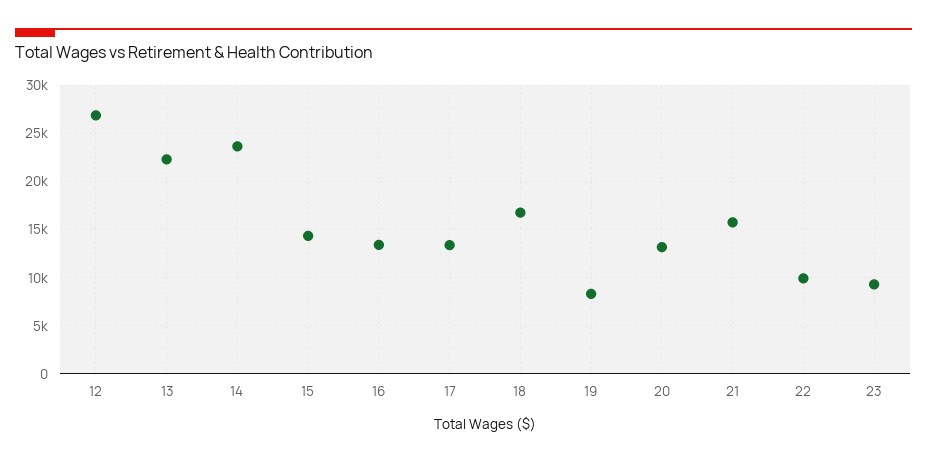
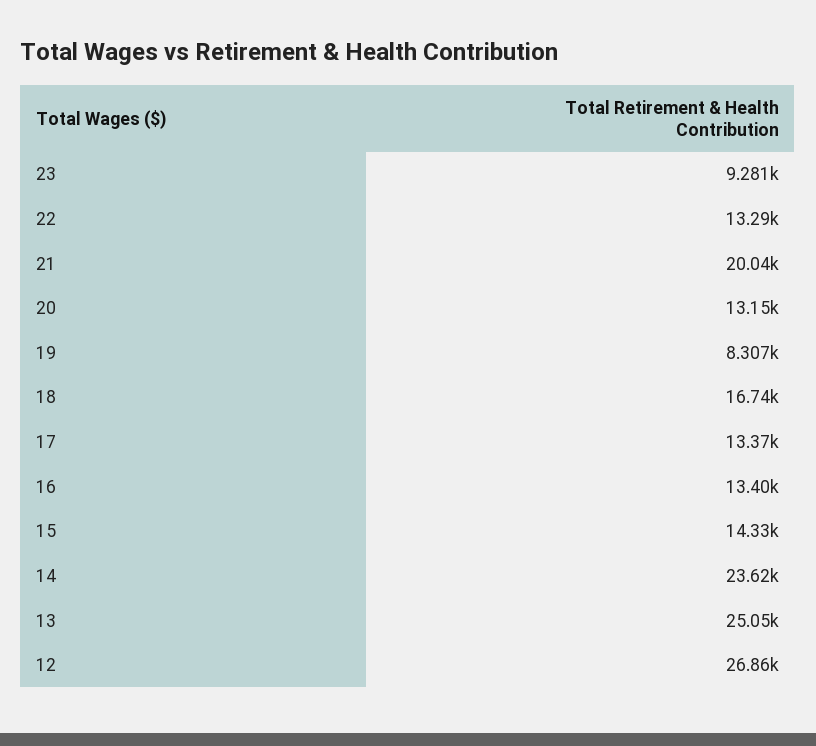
13: 22000 -> 25050
21: 16000 -> 20040
22: 10000 -> 13290

